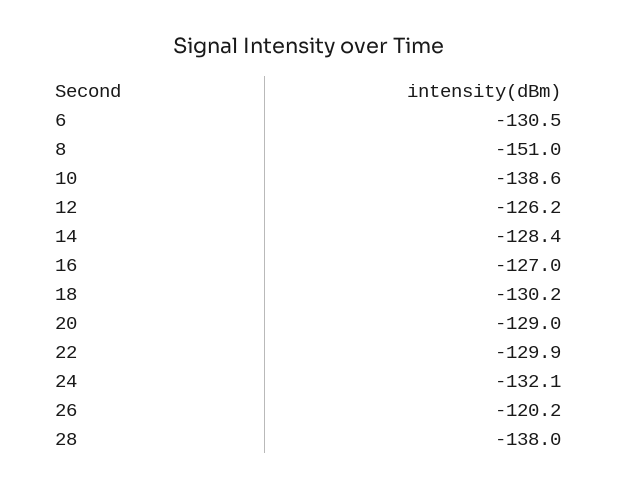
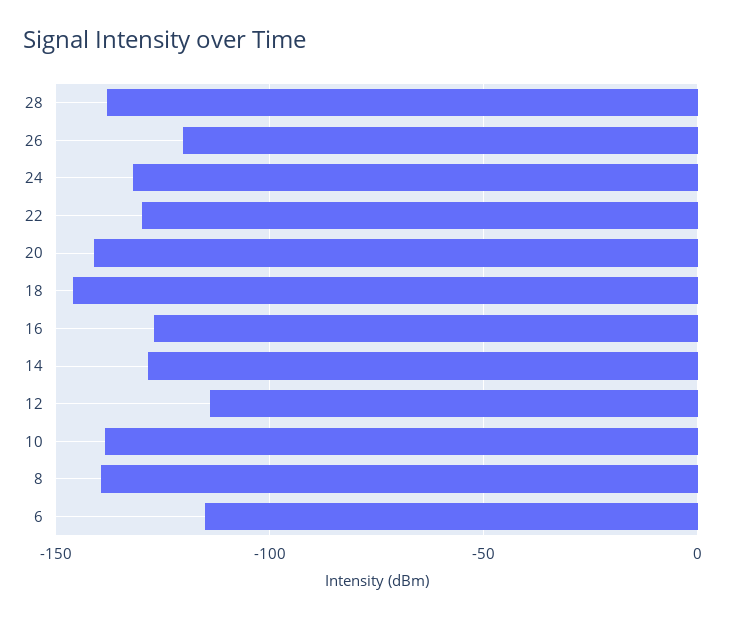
6: -130.5 -> -115
8: -151 -> -140
12: -126.2 -> -115
18: -130.2 -> -145
20: -129 -> -140

